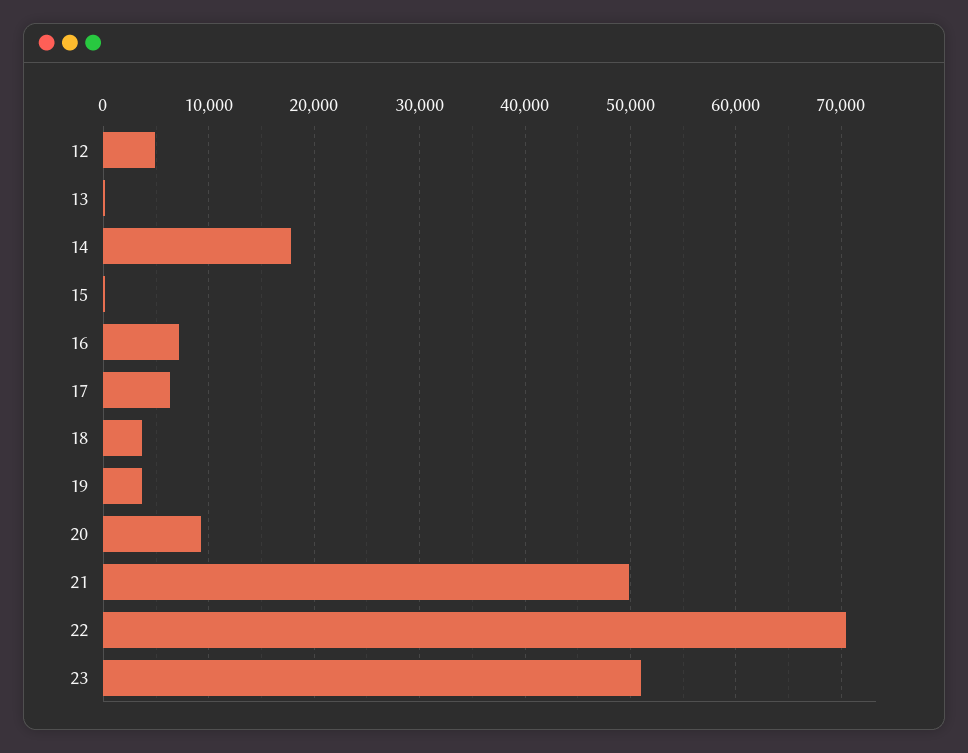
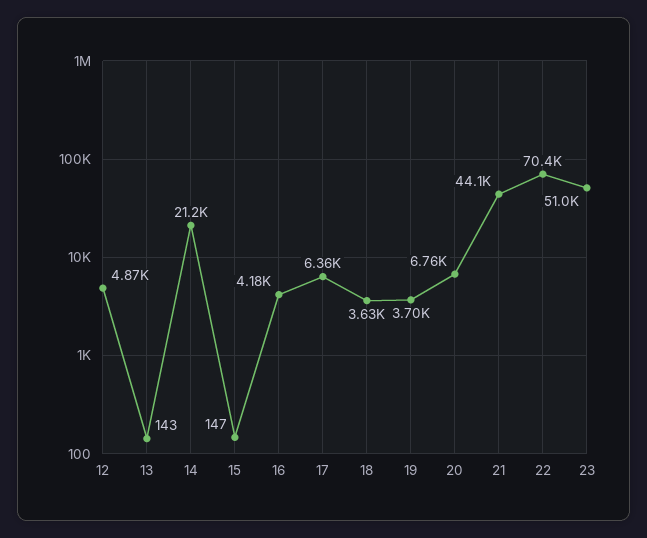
14: 18000 -> 21200
16: 7000 -> 4180
20: 9000 -> 6760
21: 50000 -> 44100

